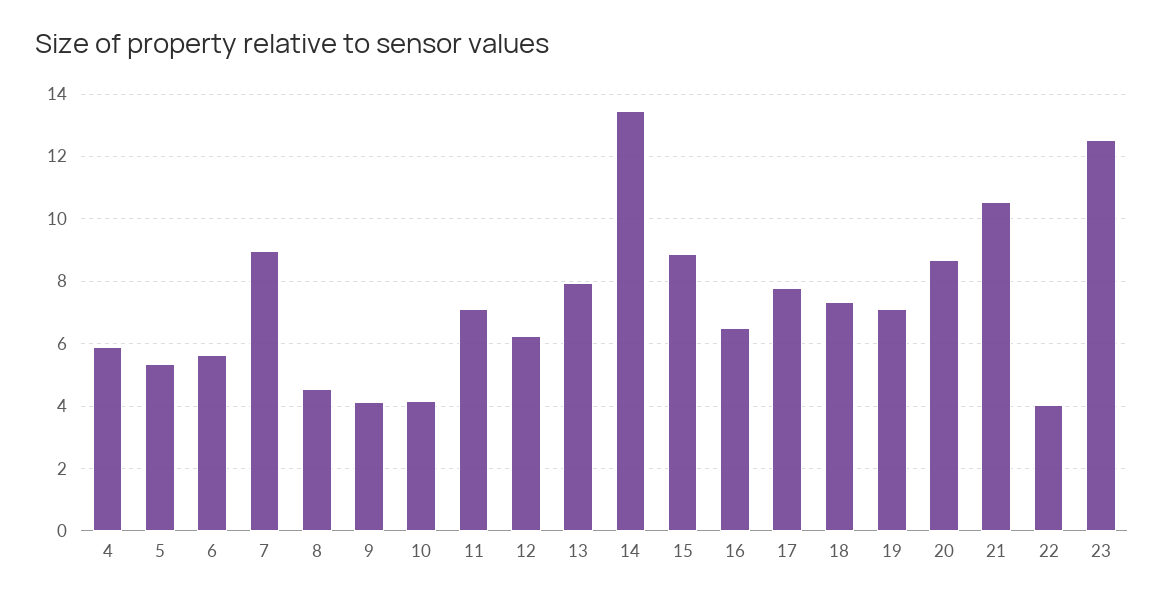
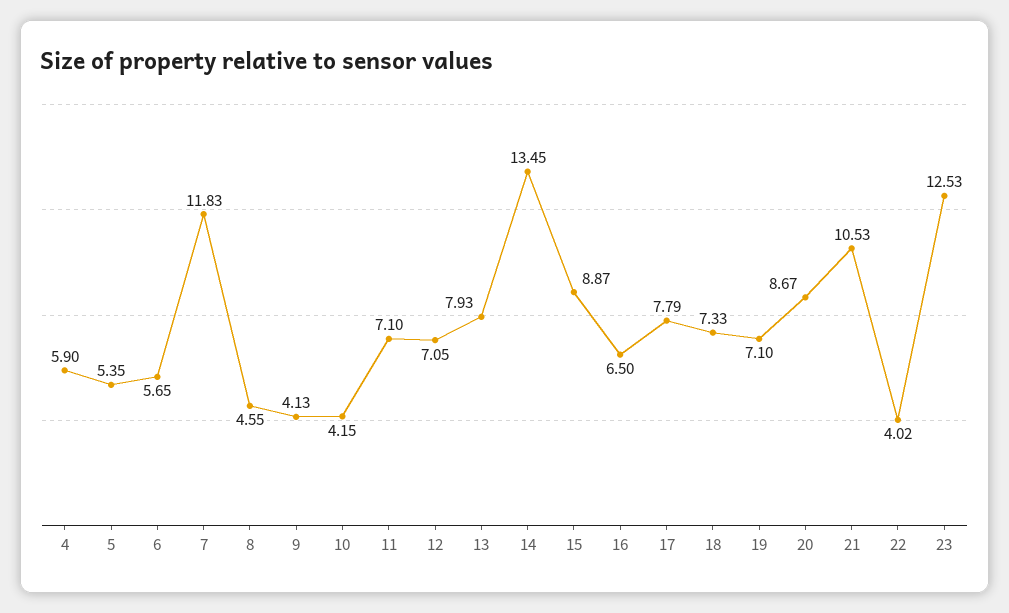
7: 9 -> 11.83
12: 6.2 -> 7.05

